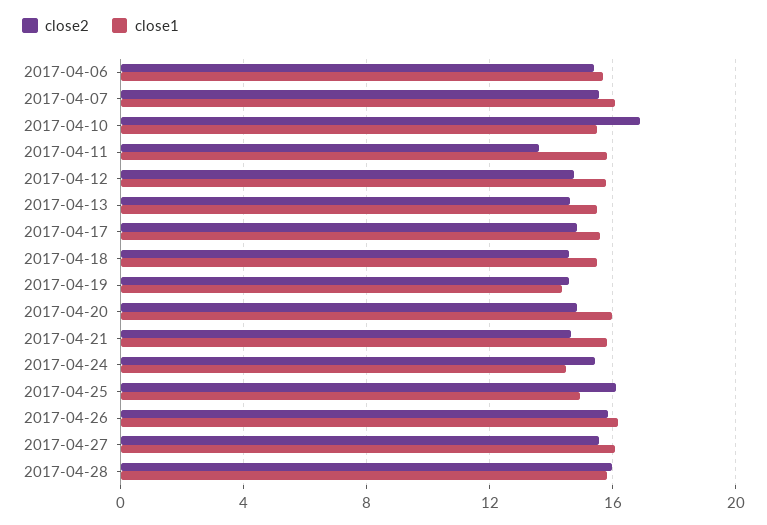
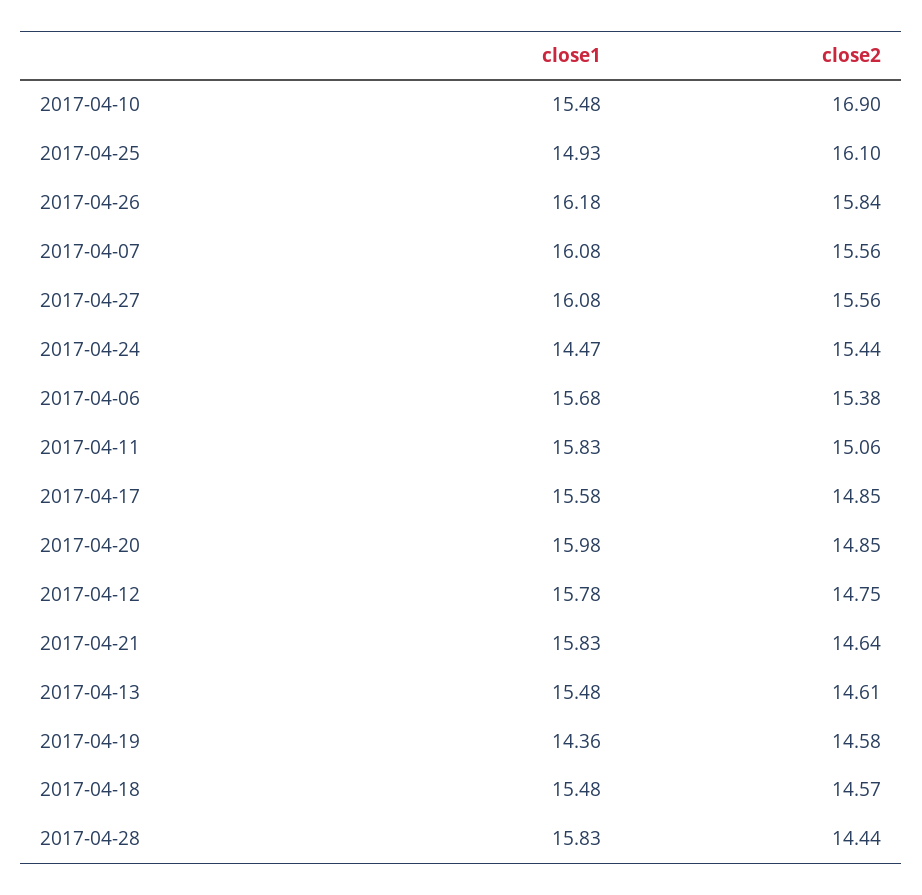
close2, 2017-04-11: 13.5 -> 15.06
close2, 2017-04-28: 16 -> 14.44

